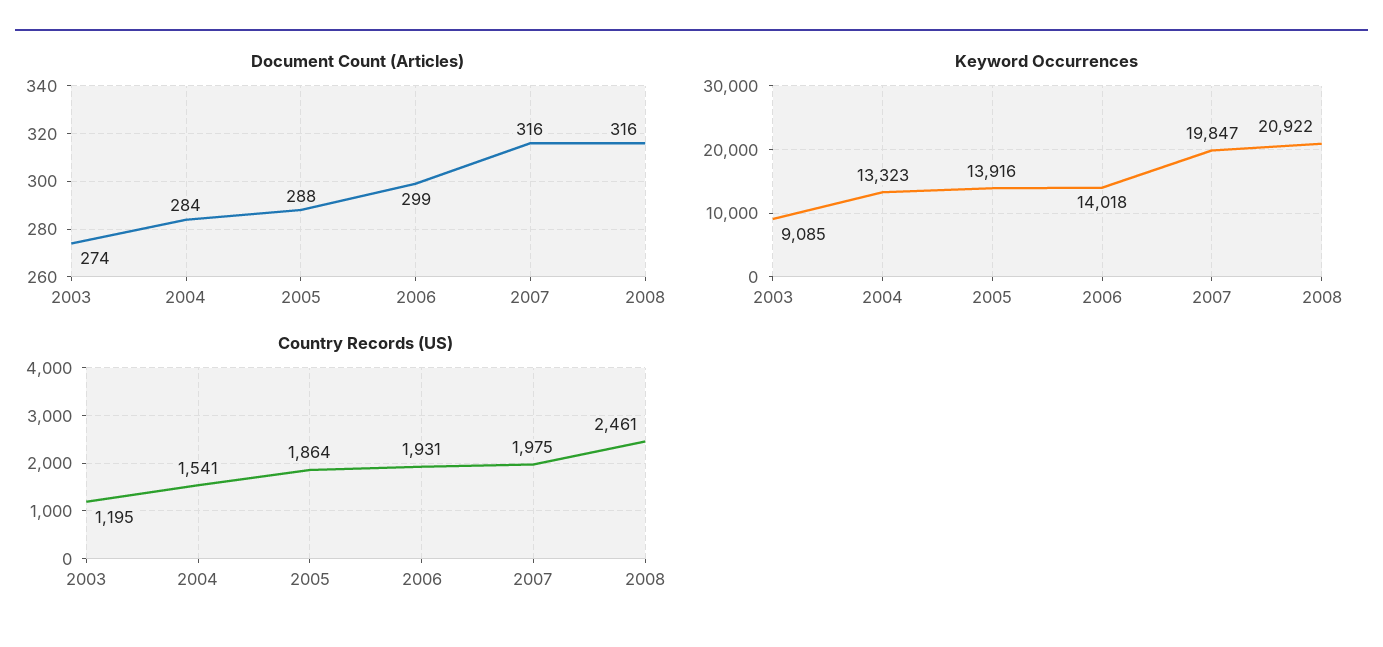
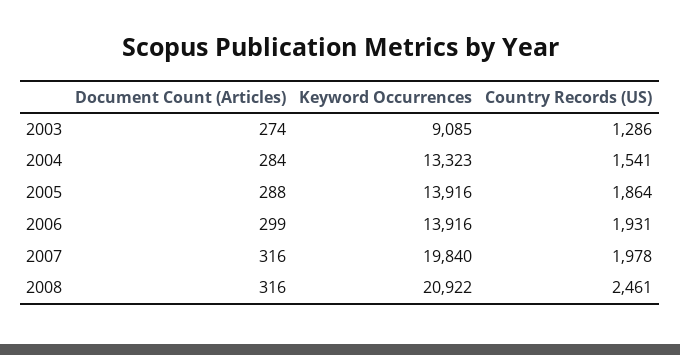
Keyword Occurrences, 2006: 14018 -> 13916
Keyword Occurrences, 2007: 19847 -> 19840
Country Records (US), 2003: 1195 -> 1286
Country Records (US), 2007: 1975 -> 1978

